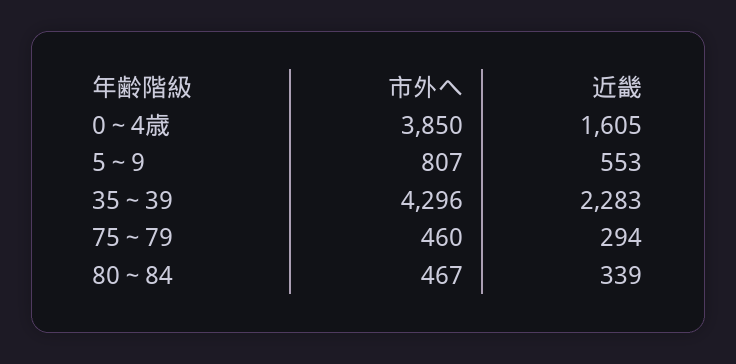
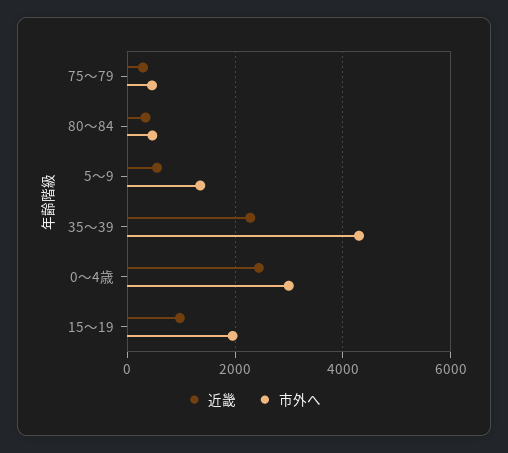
市外へ, 0～4歳: 3850 -> 3000
近畿, 0～4歳: 1605 -> 2400
市外へ, 5～9: 807 -> 1400
近畿, 15～19: none -> 1000
市外へ, 15～19: none -> 2000

